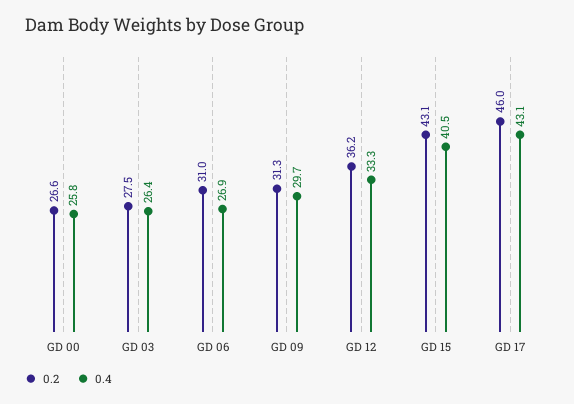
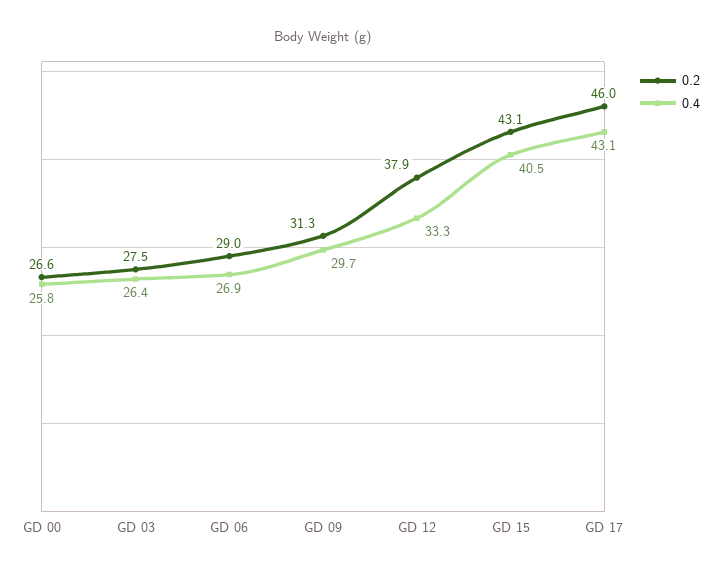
0.2, GD 06: 31 -> 29
0.2, GD 12: 36.2 -> 37.9

